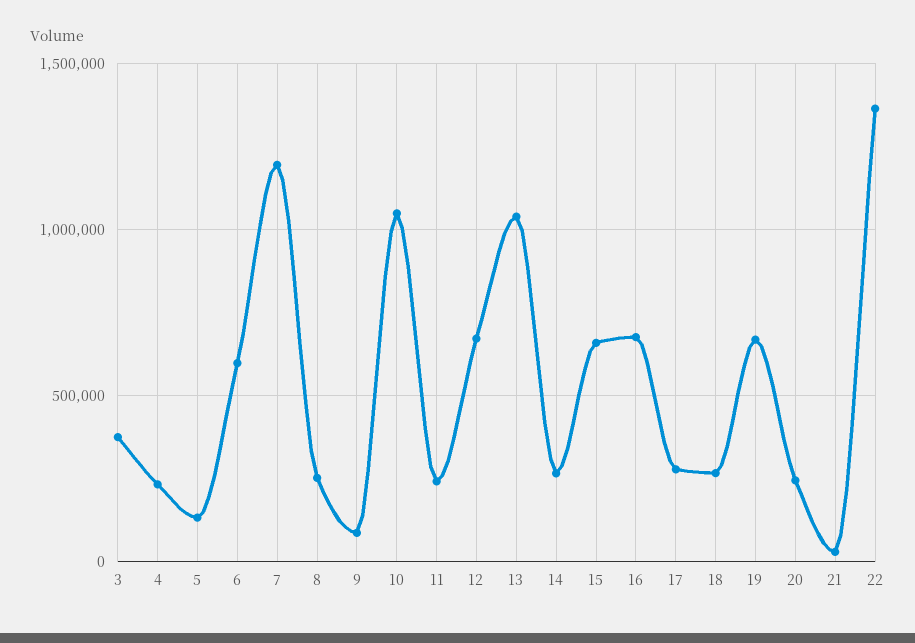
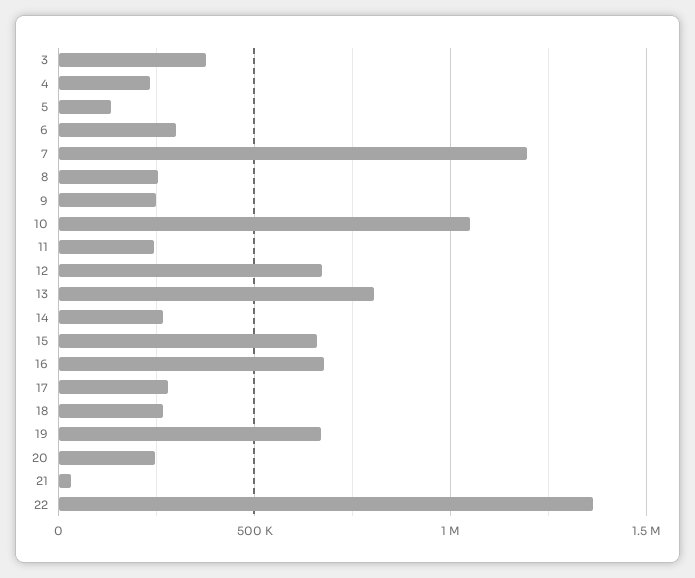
6: 600000 -> 300000
9: 100000 -> 250000
13: 1050000 -> 800000

